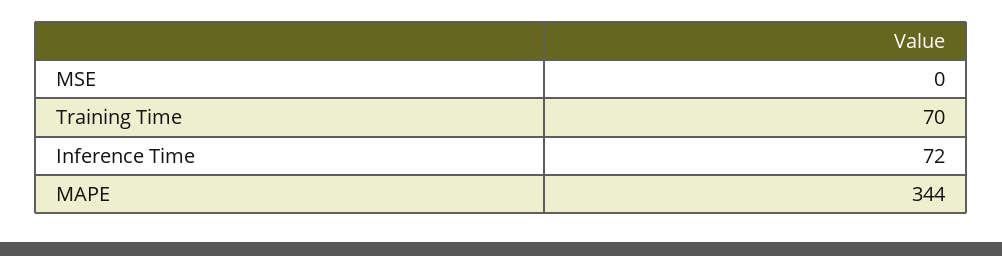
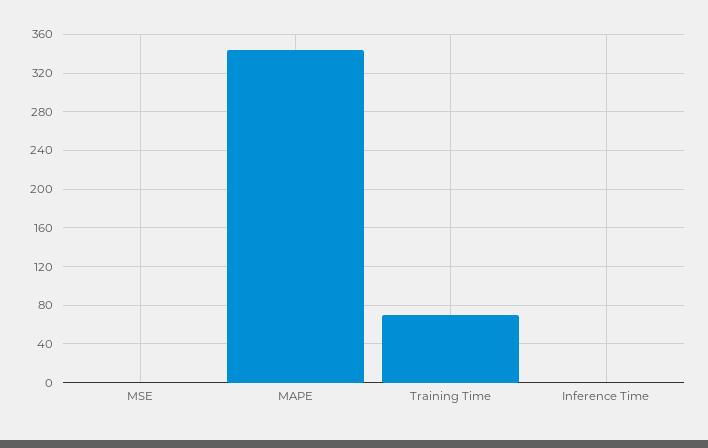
Inference Time: 72 -> 0

